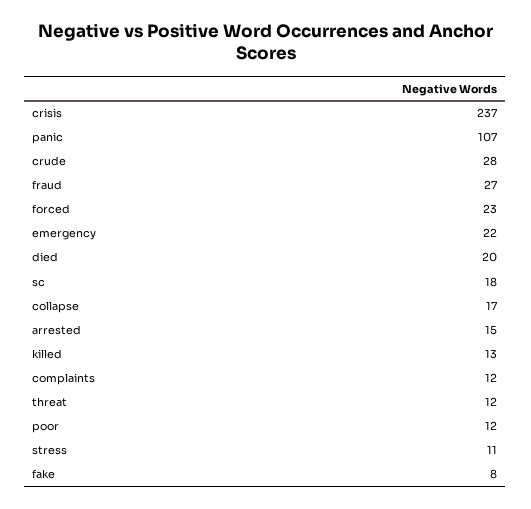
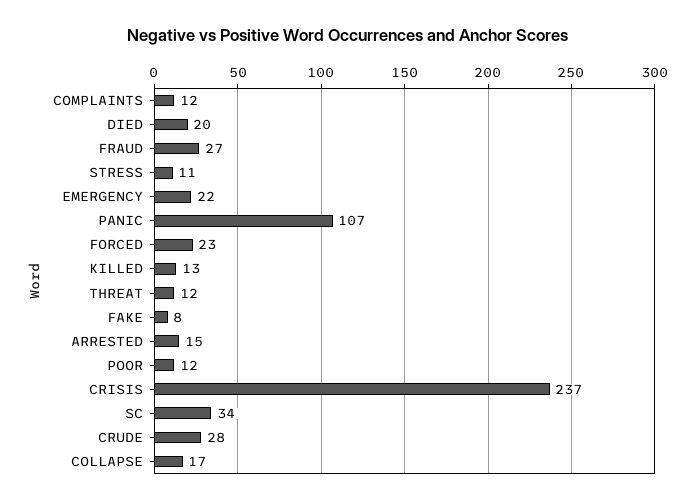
sc: 18 -> 34

